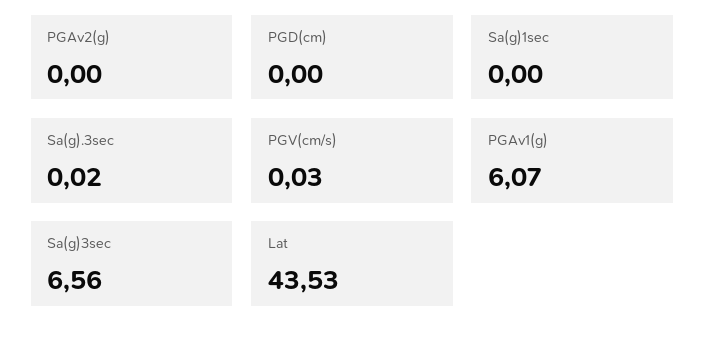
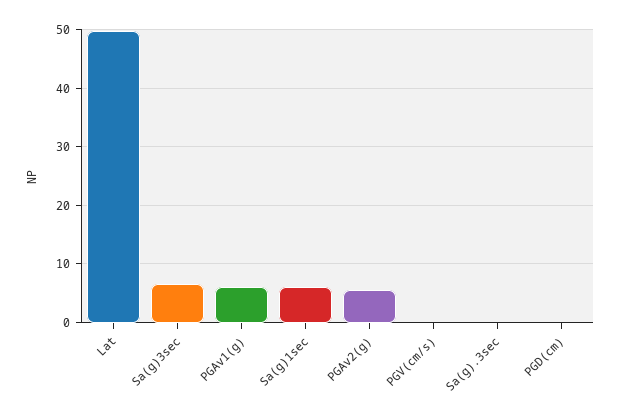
PGAv2(g): 0 -> 6
Sa(g)1sec: 0 -> 6
Lat: 43.53 -> 50

